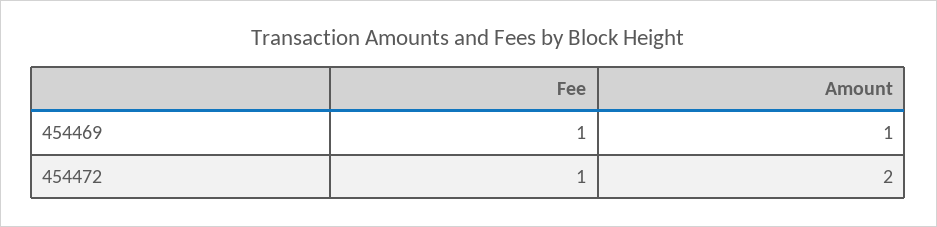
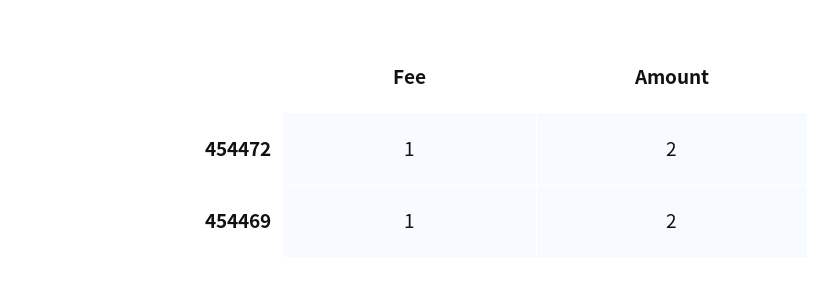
Amount, 454469: 1 -> 2

